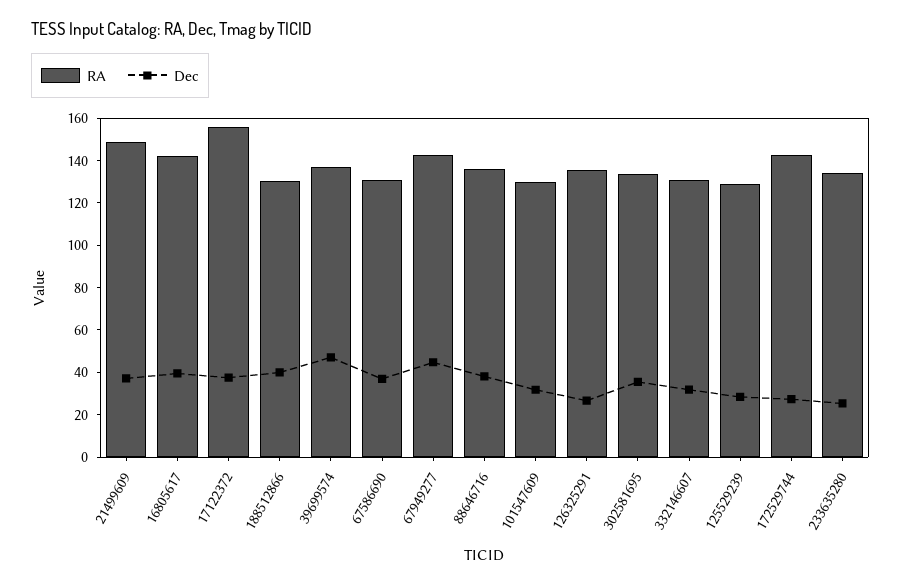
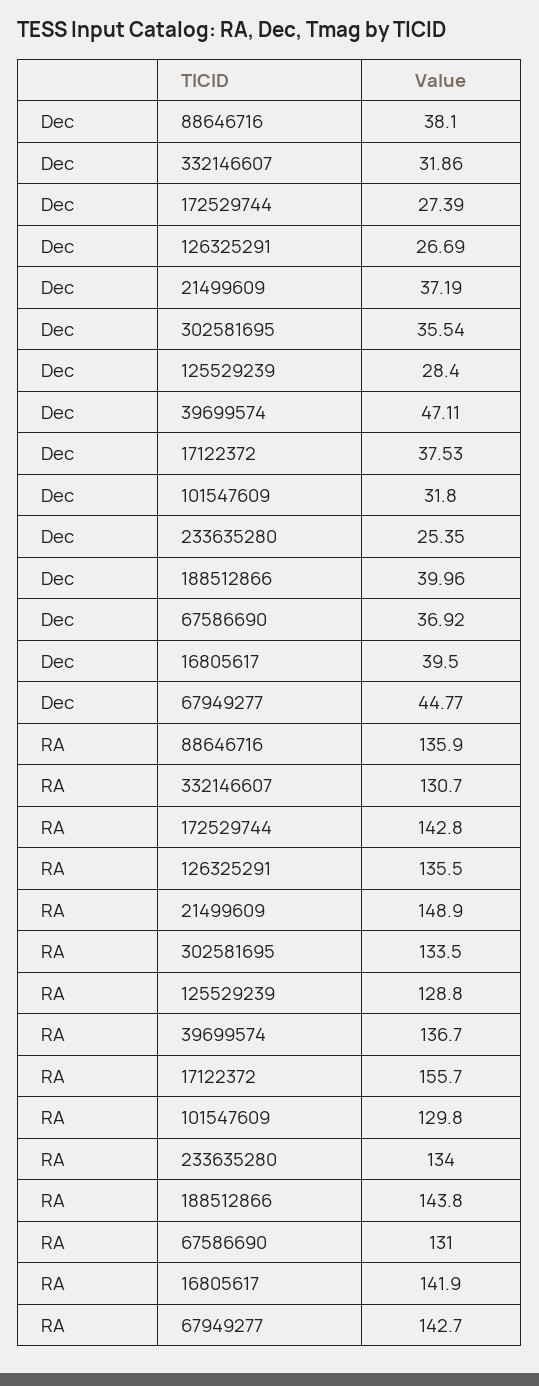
RA, 188512866: 130 -> 143.8

